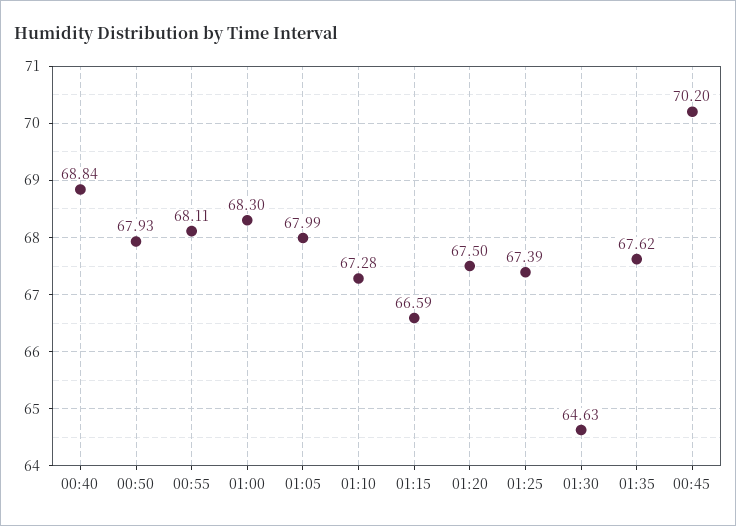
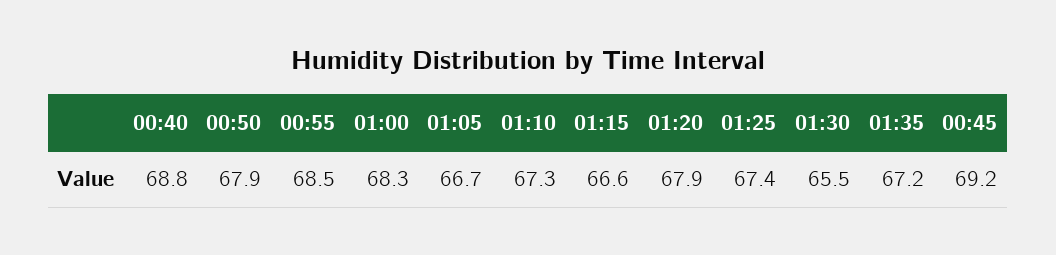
00:55: 68.11 -> 68.5
01:05: 67.99 -> 66.7
01:20: 67.5 -> 67.9
01:30: 64.63 -> 65.5
01:35: 67.62 -> 67.2
00:45: 70.2 -> 69.2

